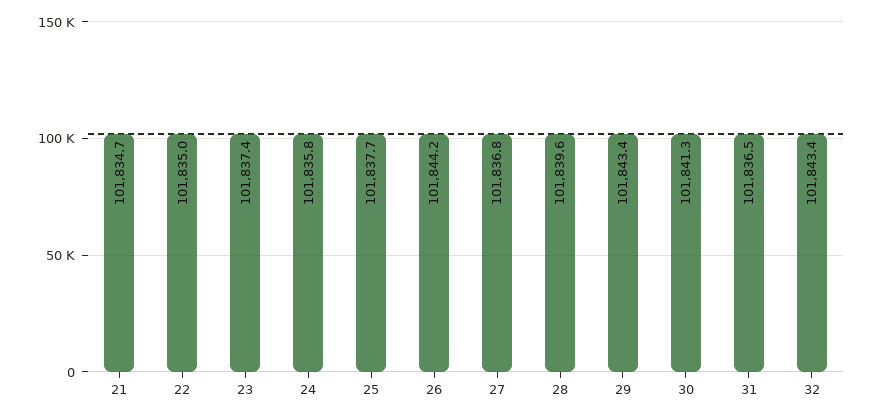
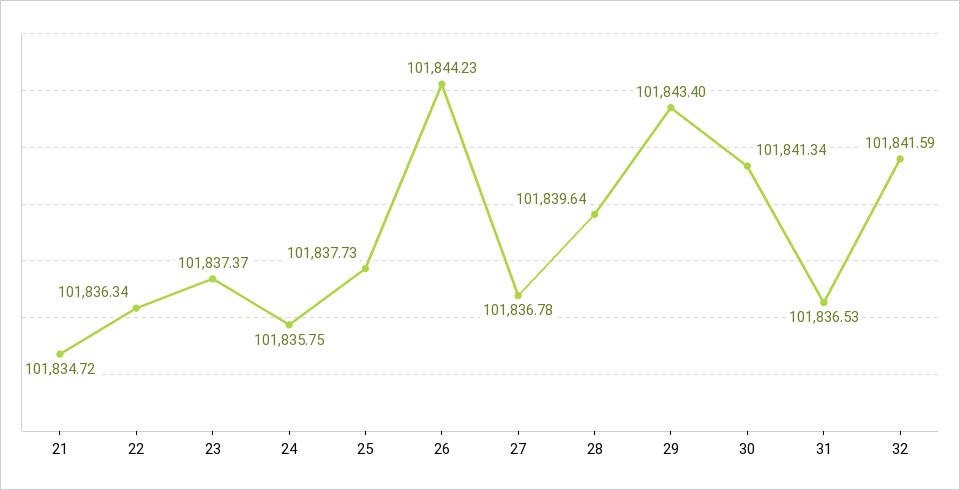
22: 101835 -> 101836.34
32: 101843.4 -> 101841.59

